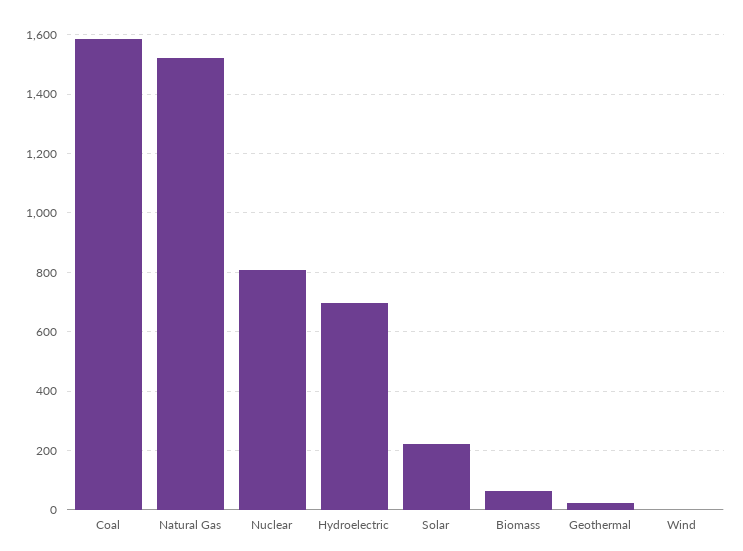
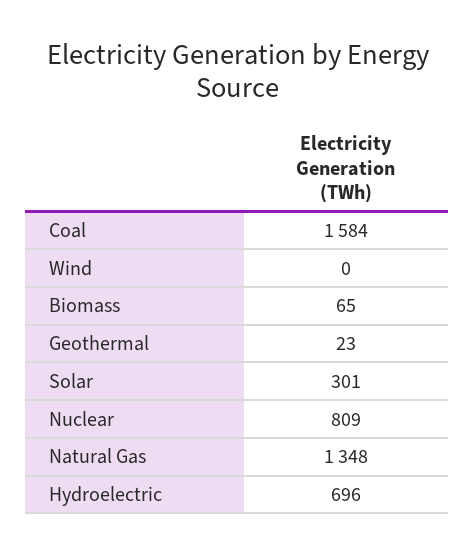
Natural Gas: 1525 -> 1348
Solar: 225 -> 301

